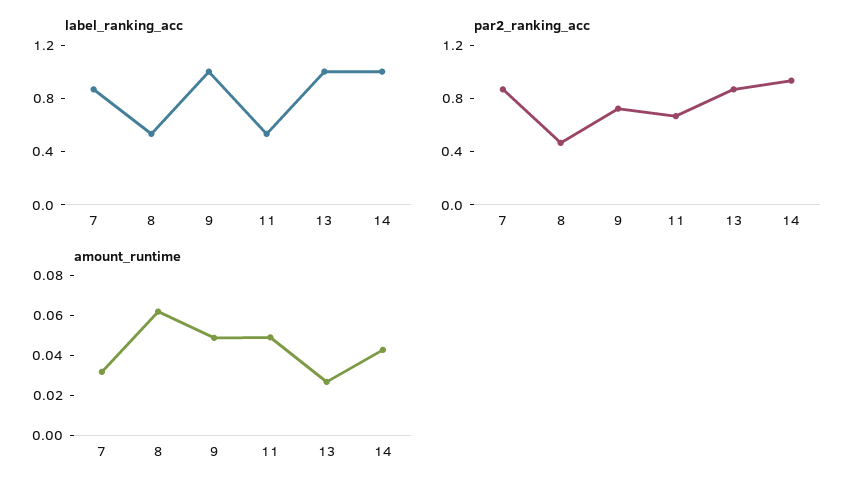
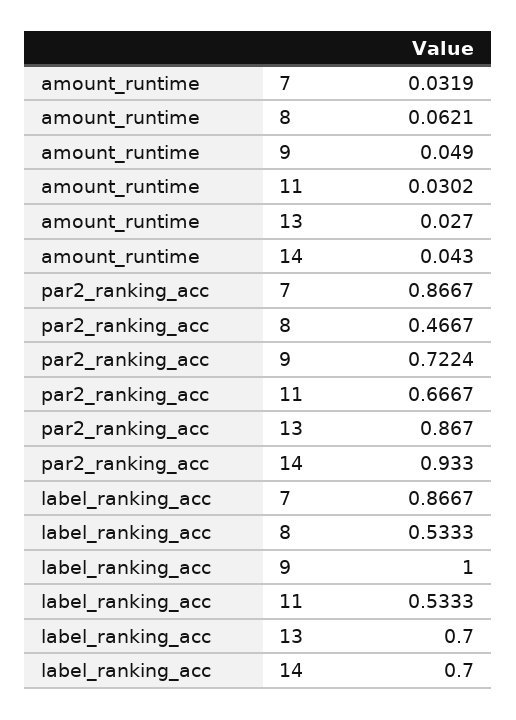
label_ranking_acc, 13: 1 -> 0.7
label_ranking_acc, 14: 1 -> 0.7
amount_runtime, 11: 0.05 -> 0.0302

